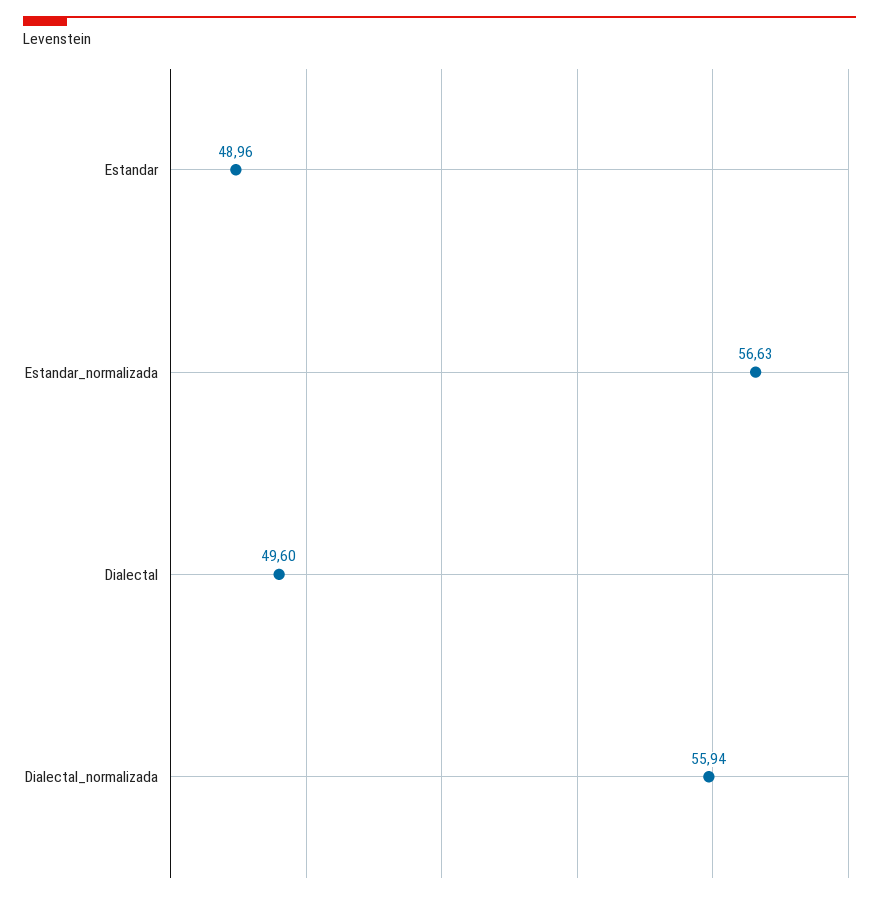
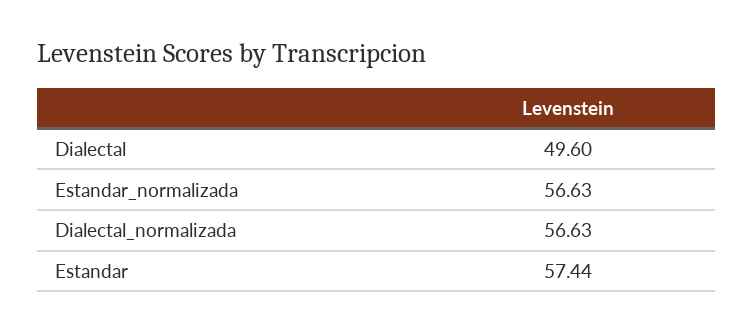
Estandar: 48.96 -> 57.44
Dialectal_normalizada: 55.94 -> 56.63

